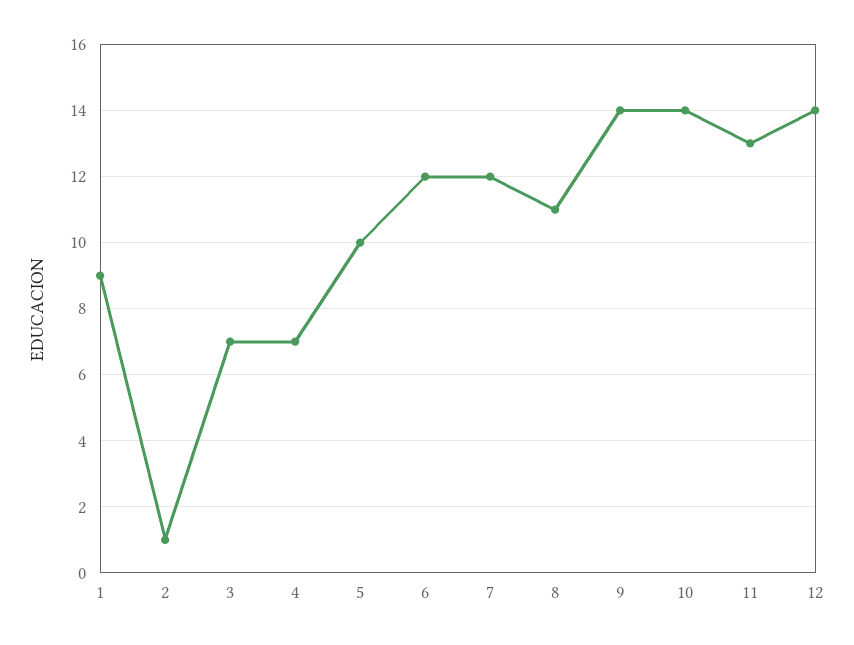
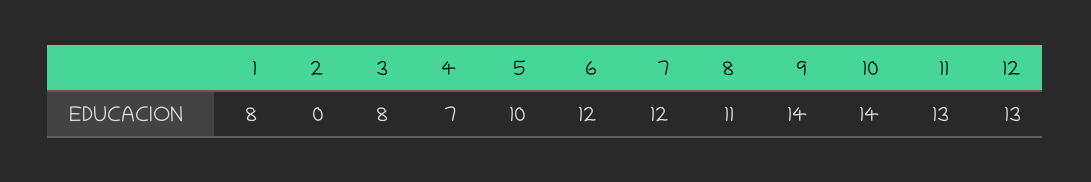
1: 9 -> 8
2: 1 -> 0
3: 7 -> 8
12: 14 -> 13

